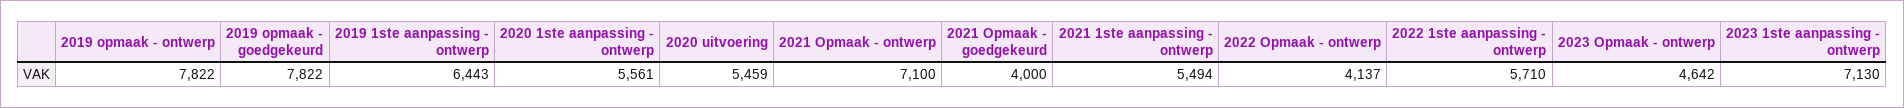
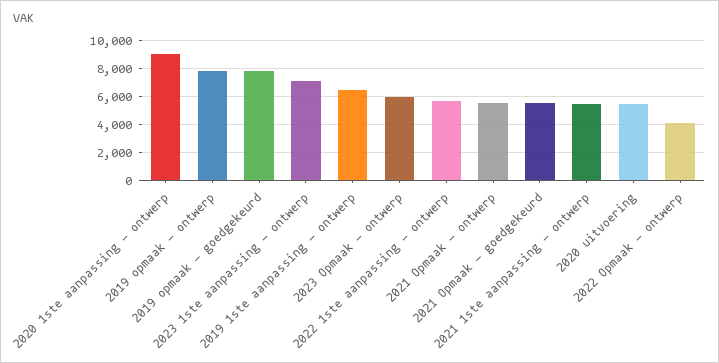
2020 1ste aanpassing - ontwerp: 5561 -> 9000
2021 Opmaak - ontwerp: 7100 -> 5500
2021 Opmaak - goedgekeurd: 4000 -> 5500
2023 Opmaak - ontwerp: 4642 -> 6000

